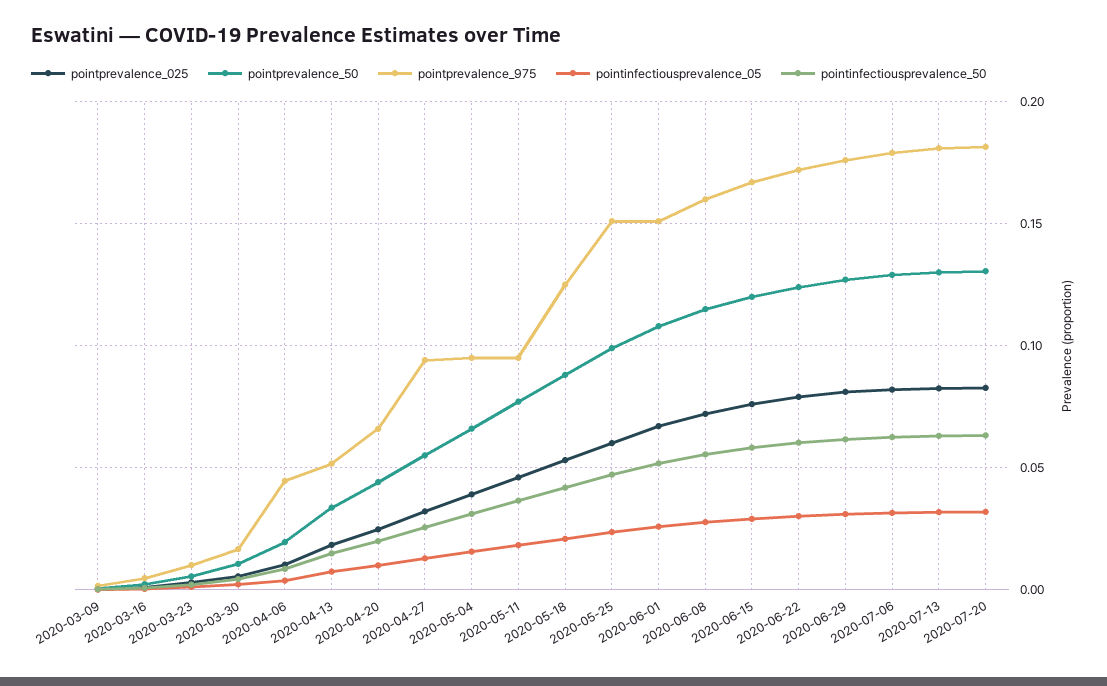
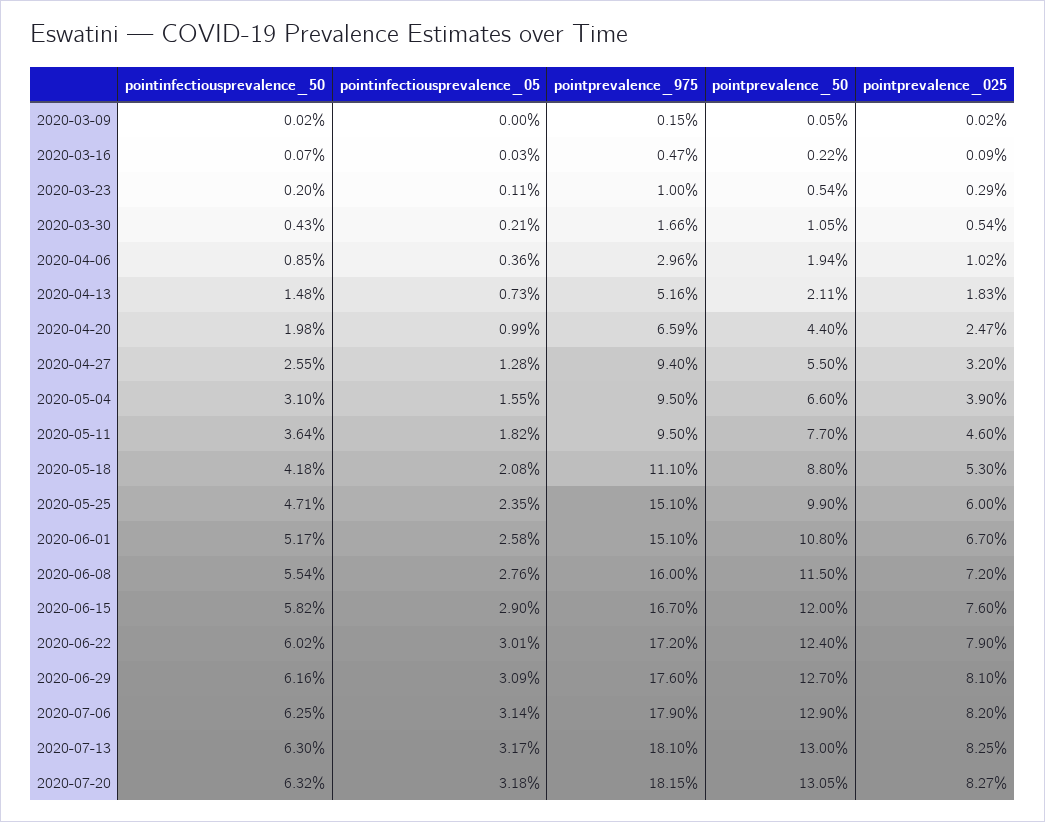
pointprevalence_975, 2020-04-06: 0.045 -> 0.0296
pointprevalence_50, 2020-04-13: 0.035 -> 0.0211
pointprevalence_975, 2020-05-18: 0.125 -> 0.111

